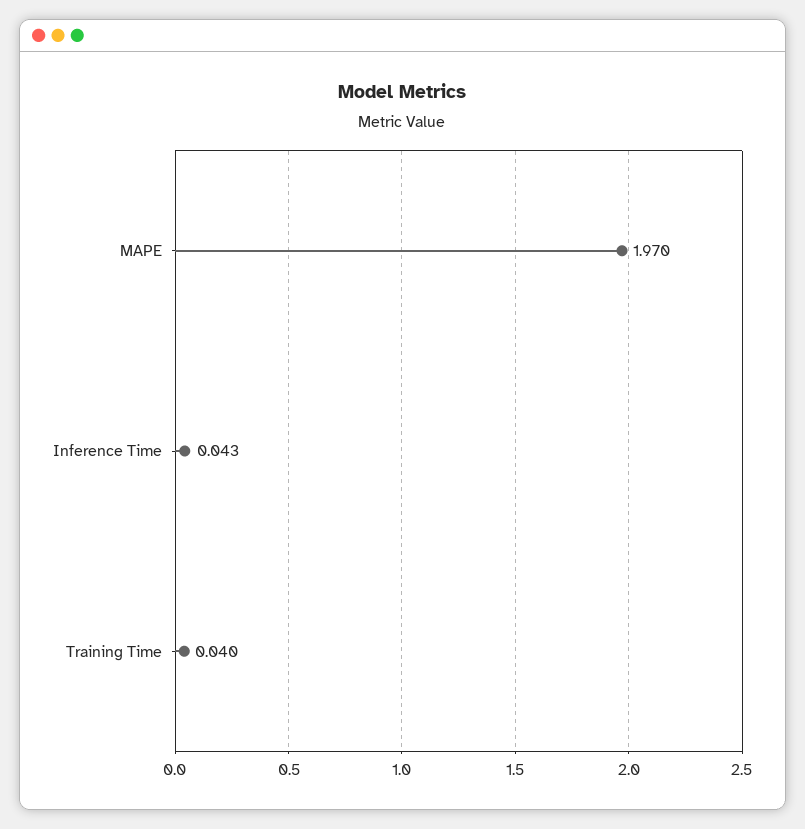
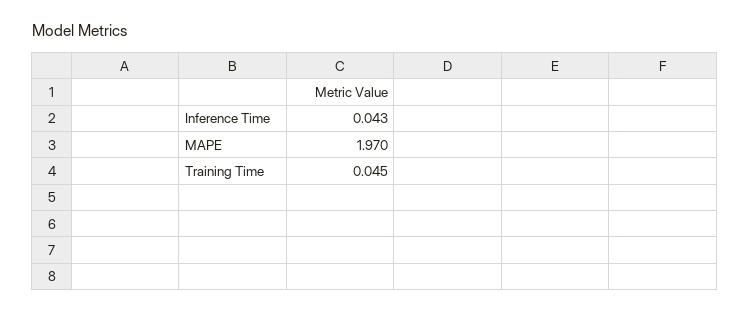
Training Time: 0.04 -> 0.045

